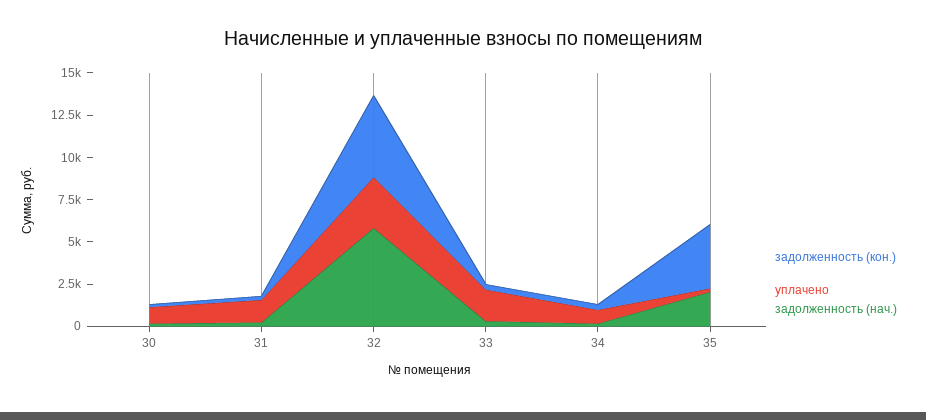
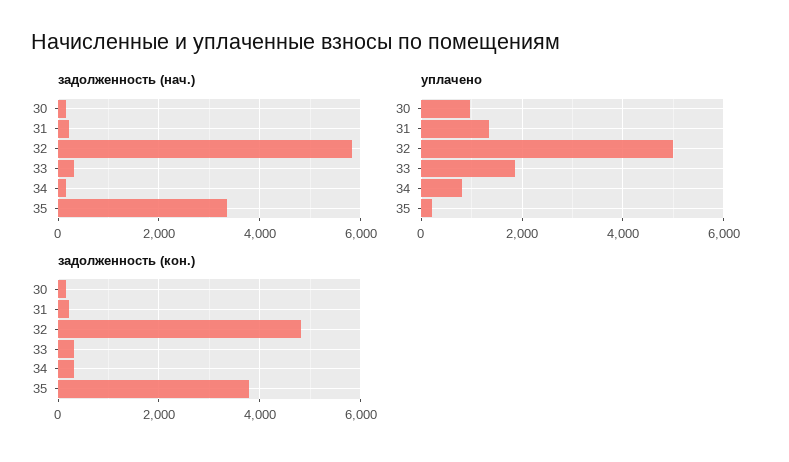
уплачено, 32: 3000 -> 5000
задолженность (нач.), 35: 2000 -> 3400

